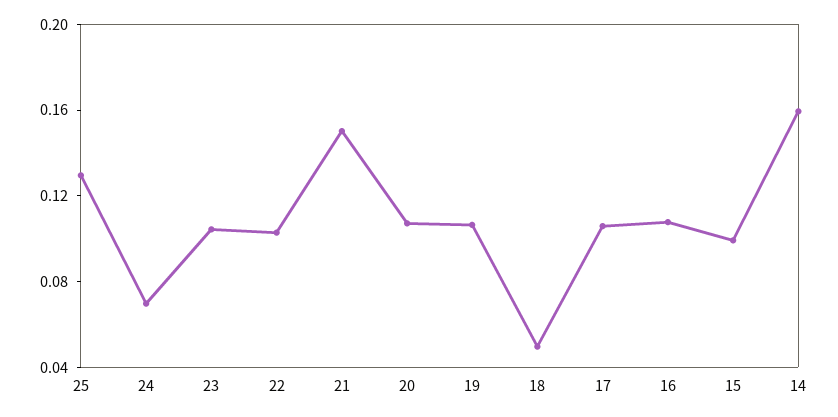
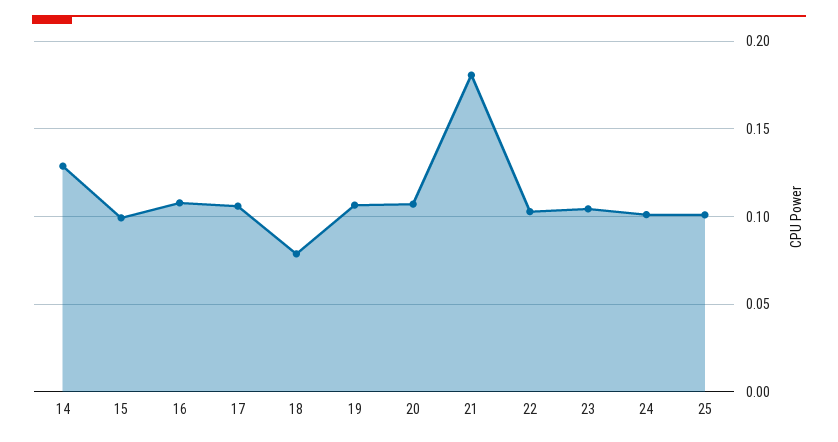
25: 0.13 -> 0.1
24: 0.07 -> 0.1
21: 0.15 -> 0.18
18: 0.05 -> 0.08
14: 0.16 -> 0.13

